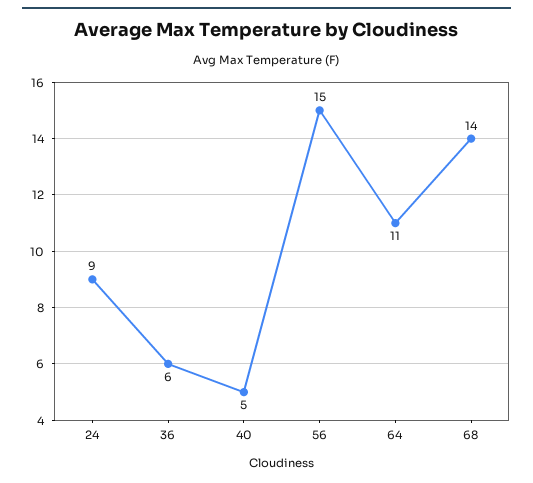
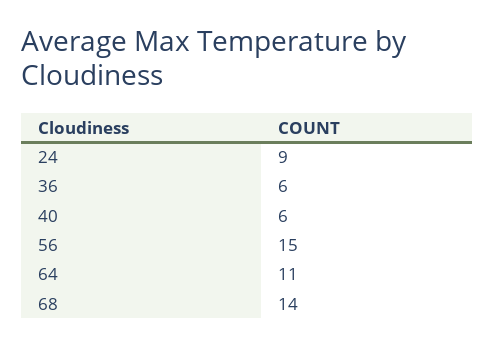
40: 5 -> 6

